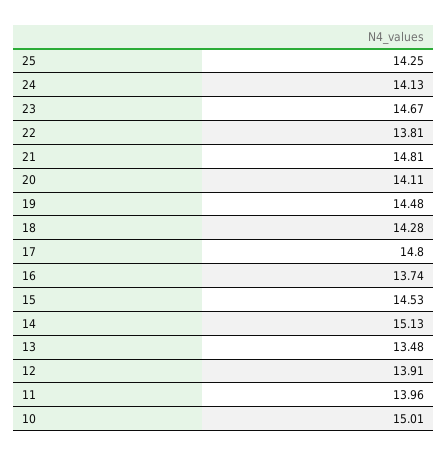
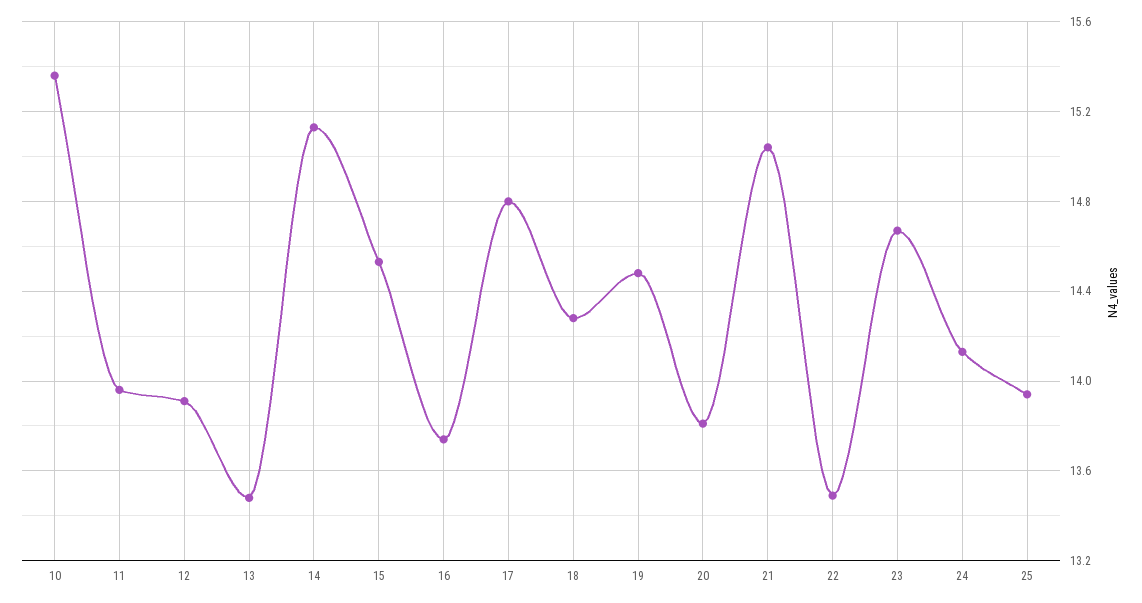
25: 14.25 -> 13.95
22: 13.81 -> 13.5
21: 14.81 -> 15.05
20: 14.11 -> 13.8
10: 15.01 -> 15.35

